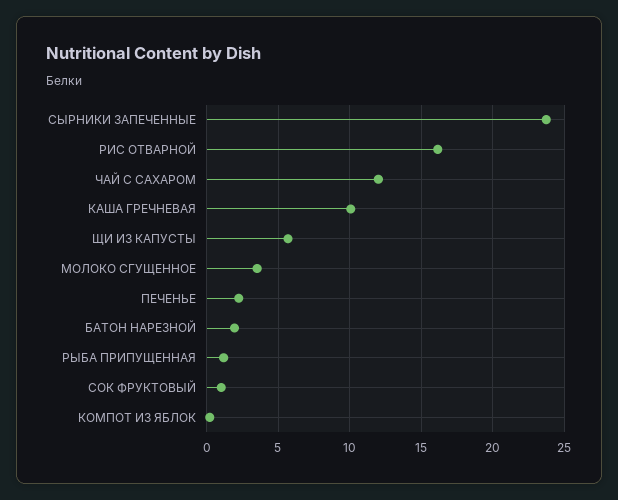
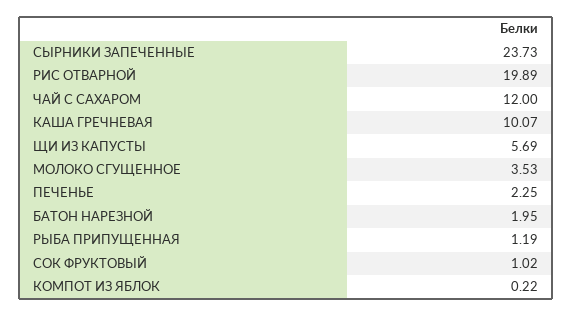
РИС ОТВАРНОЙ: 16 -> 19.89

